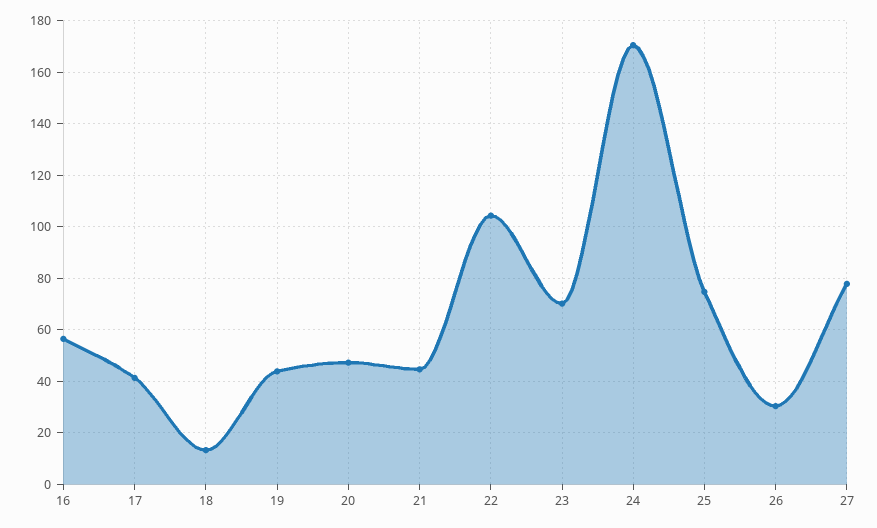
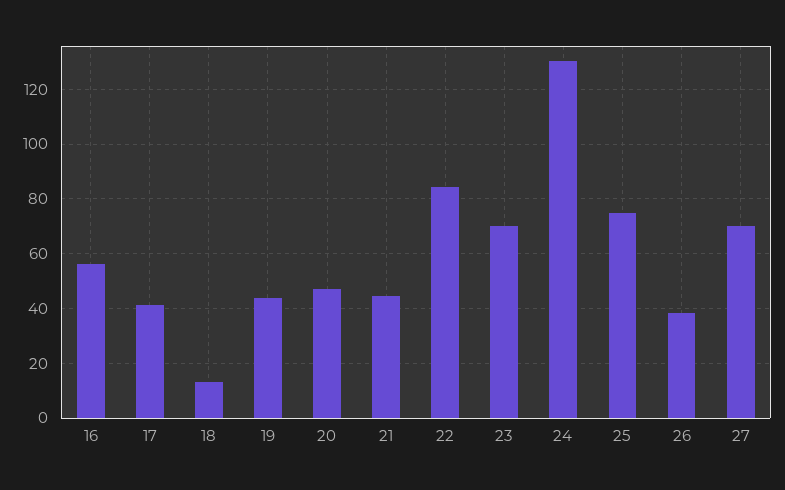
22: 105 -> 85
24: 170 -> 130
26: 30 -> 37.5
27: 77.5 -> 70

